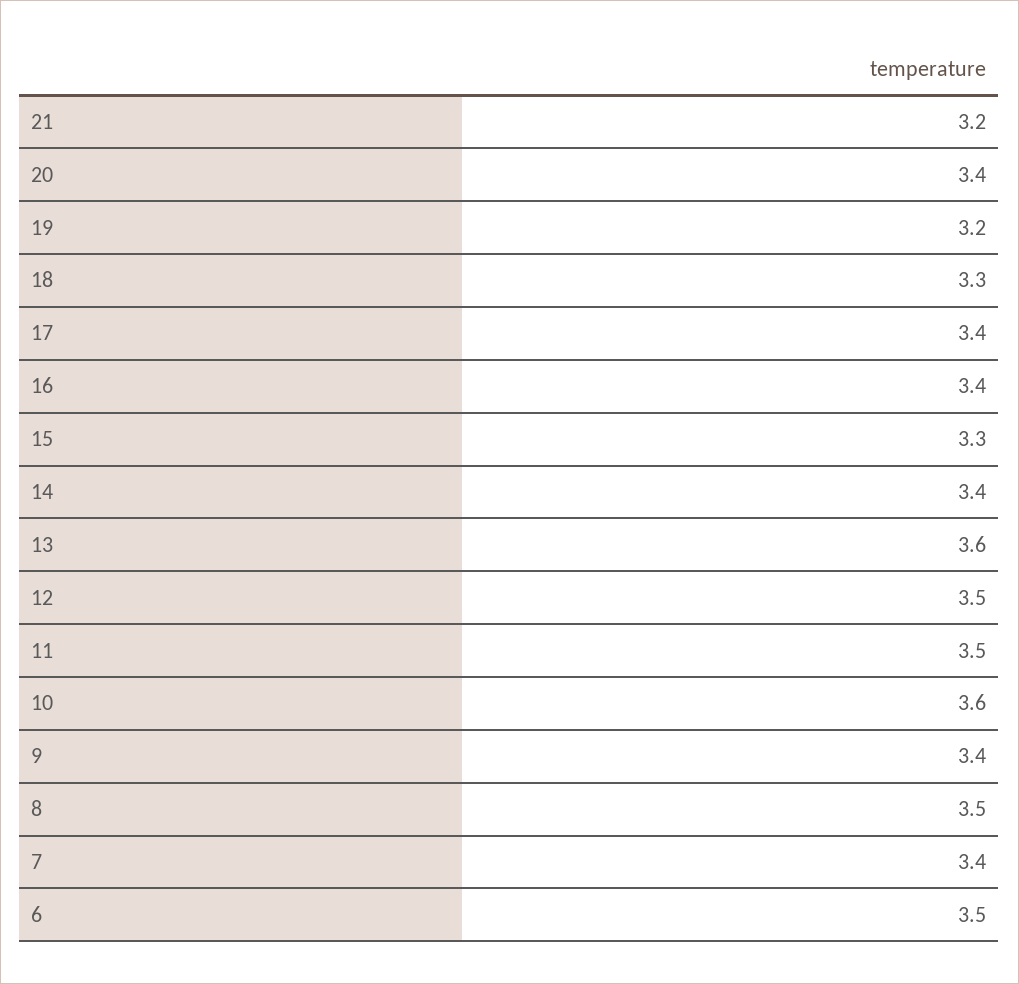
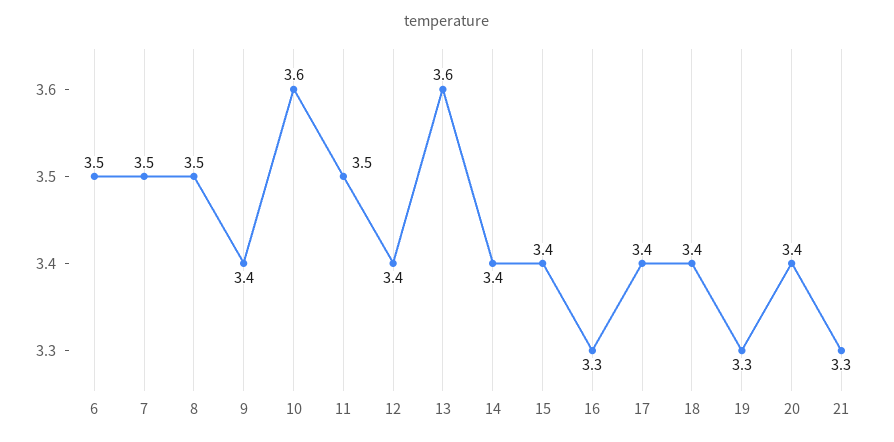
21: 3.2 -> 3.3
19: 3.2 -> 3.3
18: 3.3 -> 3.4
16: 3.4 -> 3.3
15: 3.3 -> 3.4
12: 3.5 -> 3.4
7: 3.4 -> 3.5

